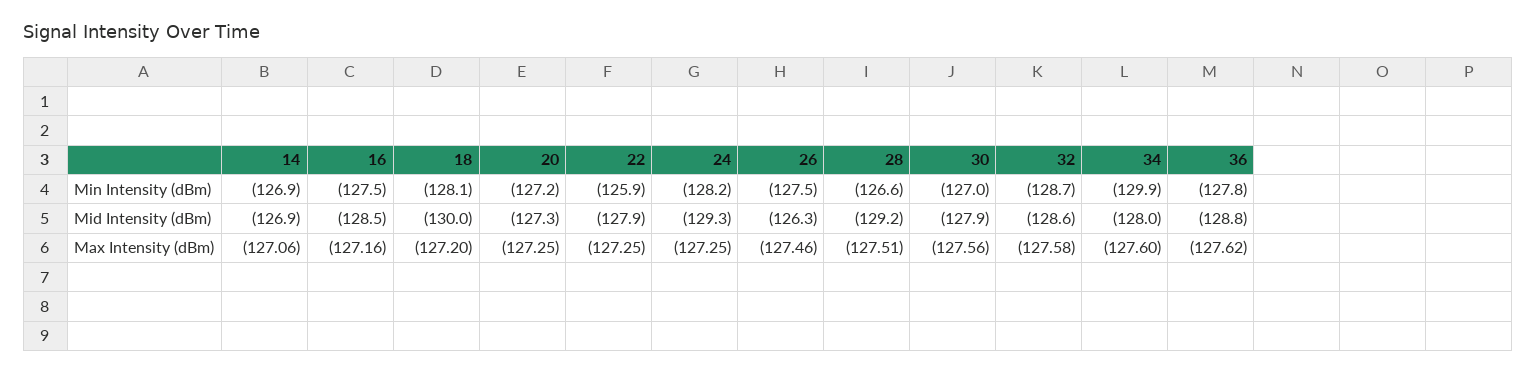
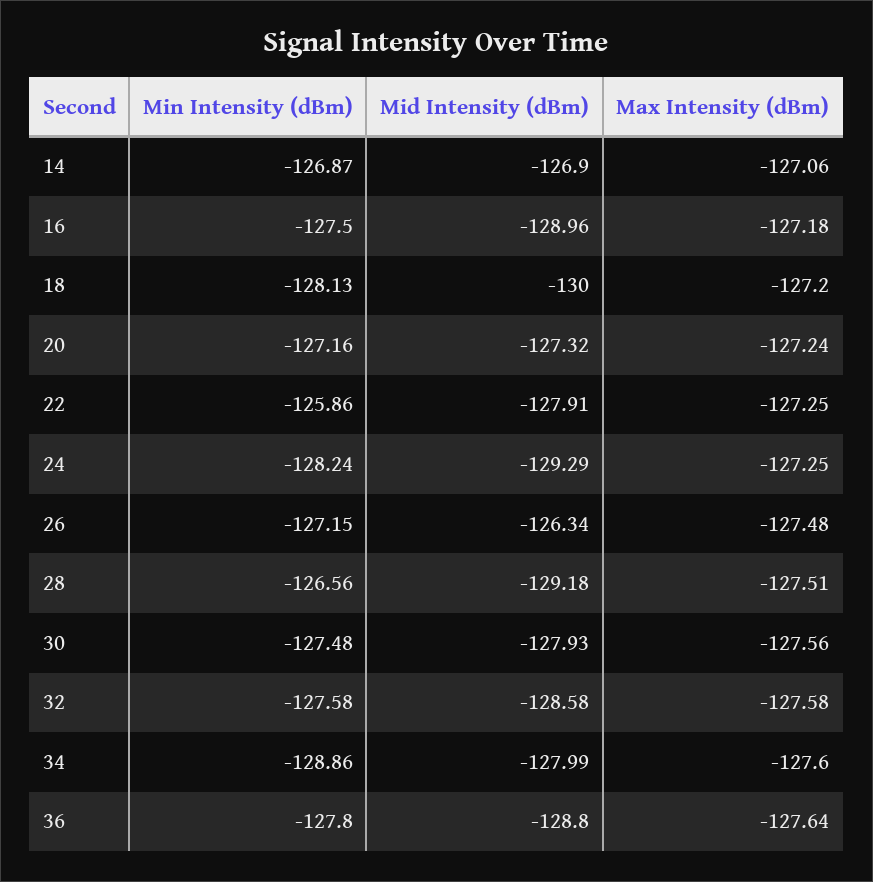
26, Min Intensity (dBm): -127.5 -> -127.15
30, Min Intensity (dBm): -127 -> -127.48
32, Min Intensity (dBm): -128.7 -> -127.58
34, Min Intensity (dBm): -129.9 -> -128.86
16, Mid Intensity (dBm): -128.5 -> -128.96
16, Max Intensity (dBm): -127.16 -> -127.18
20, Max Intensity (dBm): -127.25 -> -127.24
26, Max Intensity (dBm): -127.46 -> -127.48
36, Max Intensity (dBm): -127.62 -> -127.64

